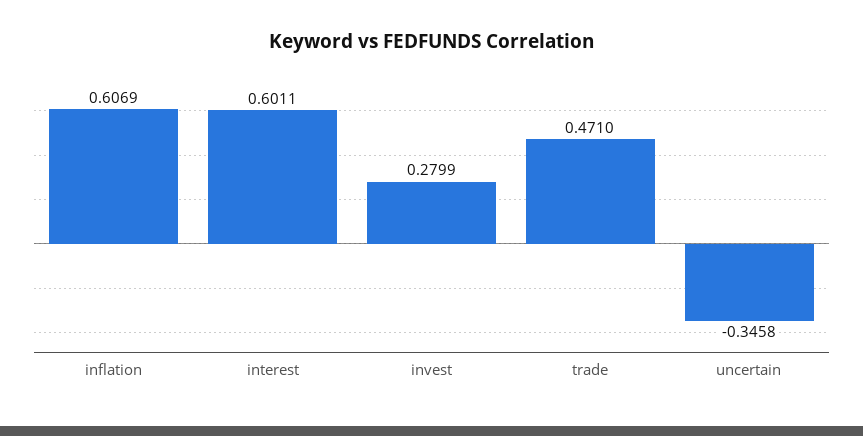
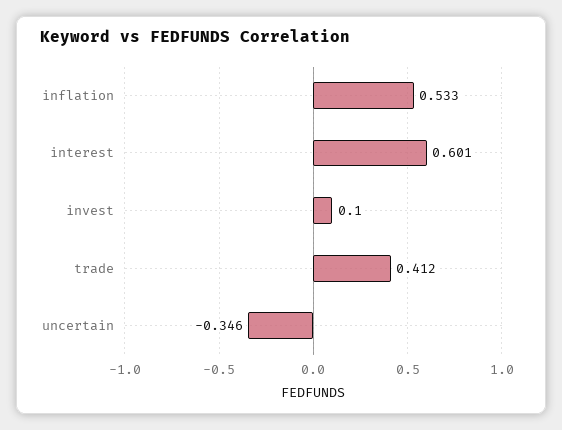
inflation: 0.6069 -> 0.533
invest: 0.2799 -> 0.1
trade: 0.471 -> 0.412

